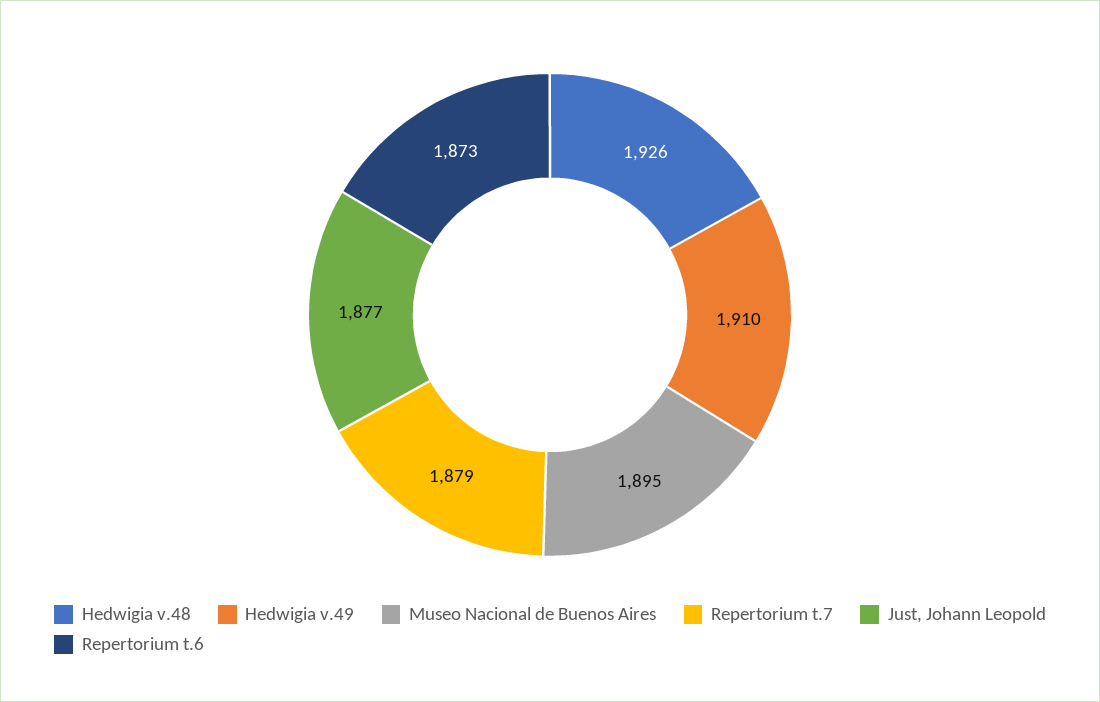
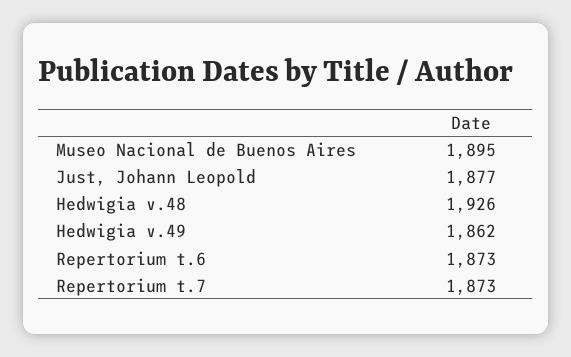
Hedwigia v.49: 1910 -> 1862
Repertorium t.7: 1879 -> 1873

